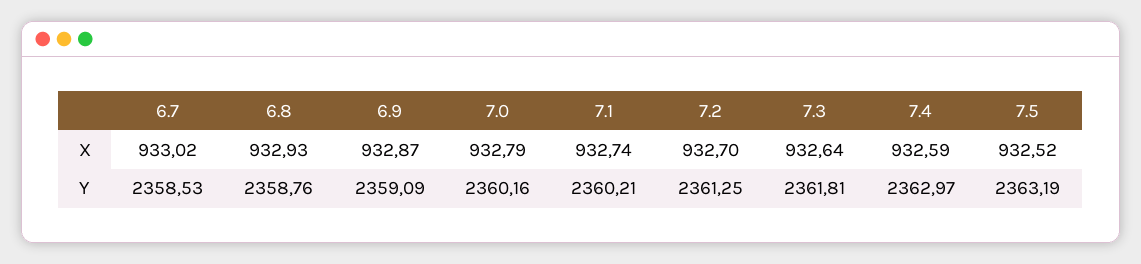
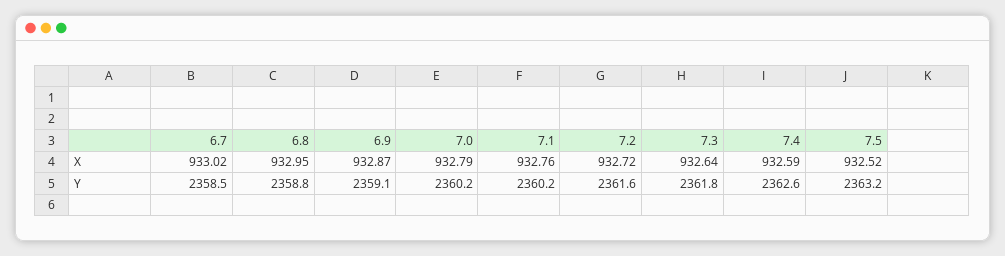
6.8, X: 932.93 -> 932.95
7.1, X: 932.74 -> 932.76
7.2, X: 932.7 -> 932.72
7.2, Y: 2361.25 -> 2361.6
7.4, Y: 2362.97 -> 2362.6

